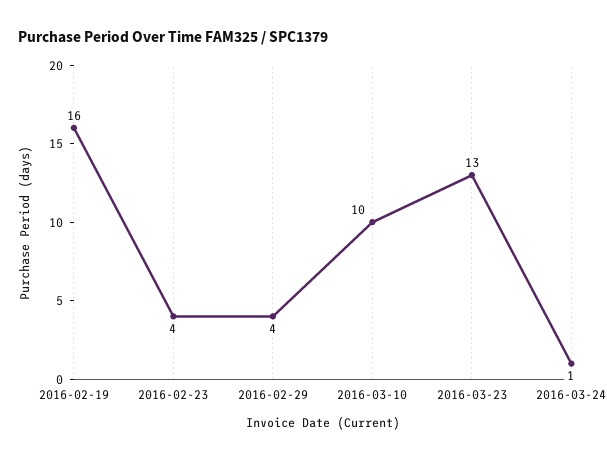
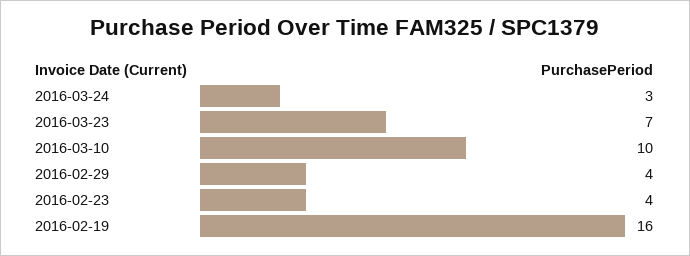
2016-03-23: 13 -> 7
2016-03-24: 1 -> 3

